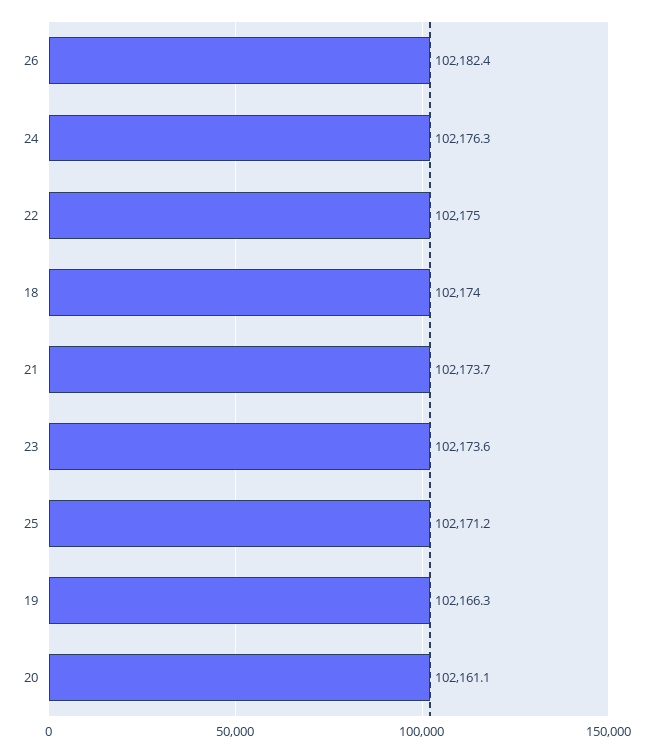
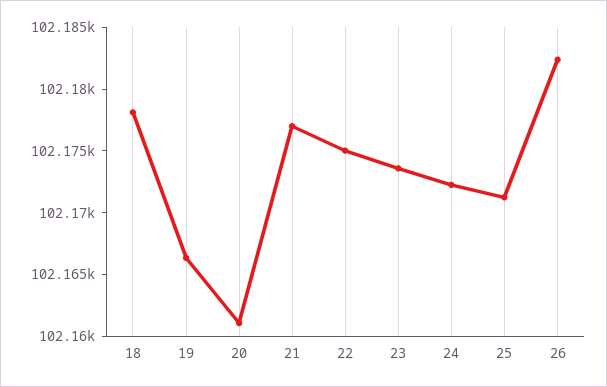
24: 102176.3 -> 102172
18: 102174 -> 102178
21: 102173.7 -> 102177

